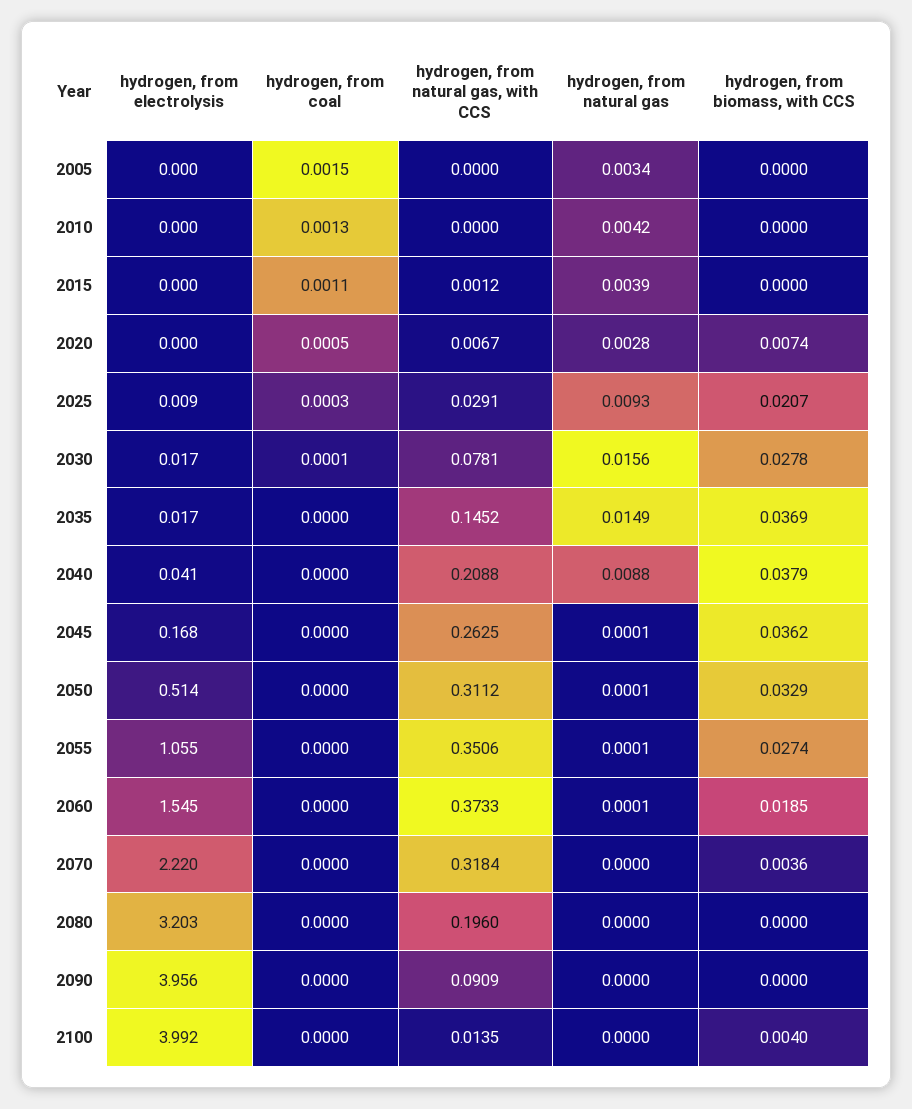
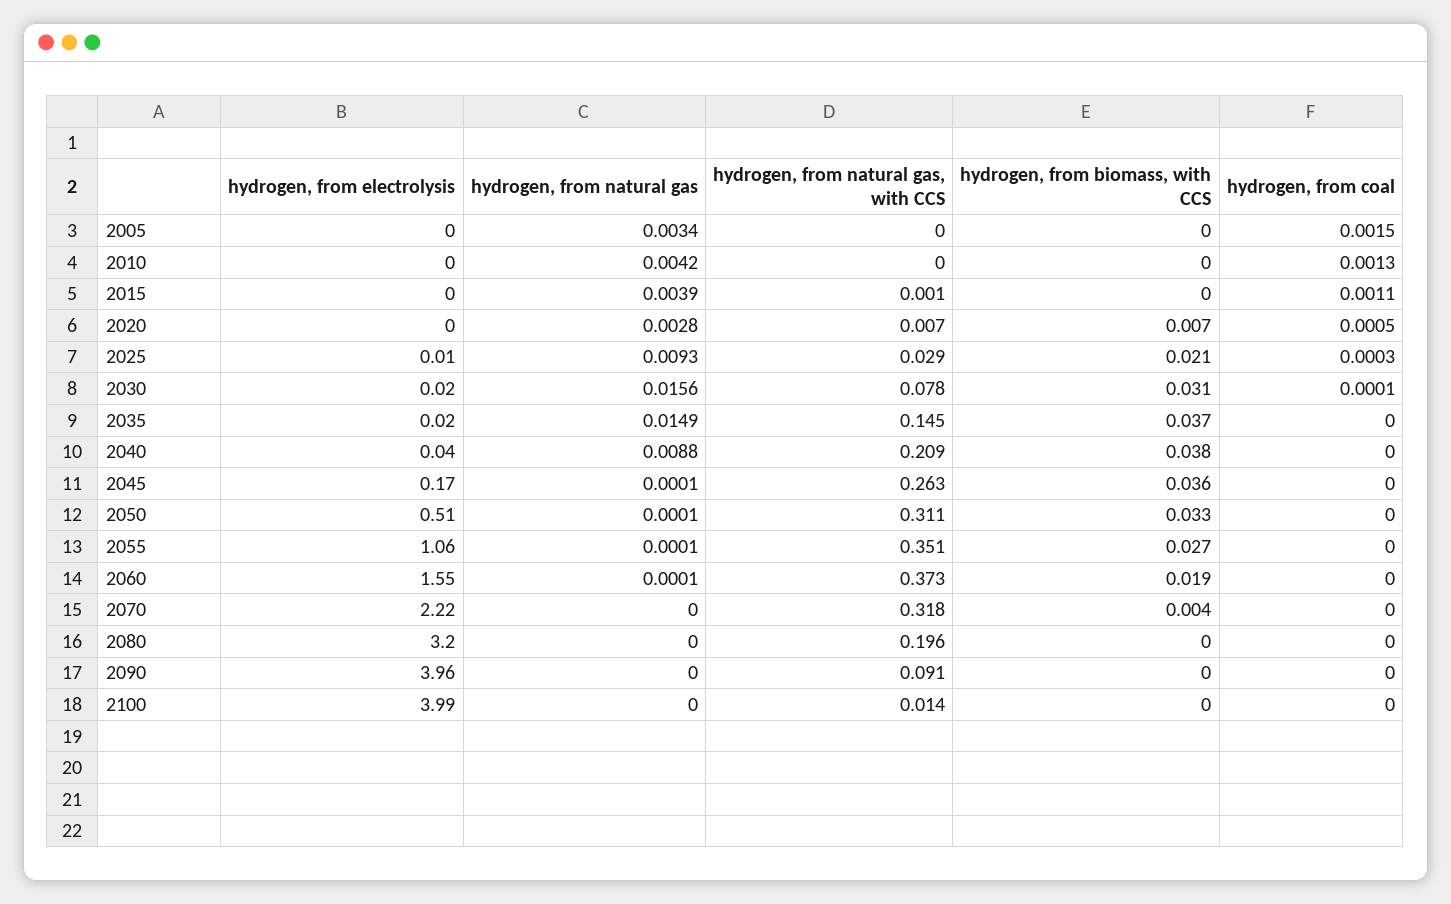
hydrogen, from biomass, with CCS, 2030: 0.0278 -> 0.031
hydrogen, from biomass, with CCS, 2100: 0.004 -> 0

